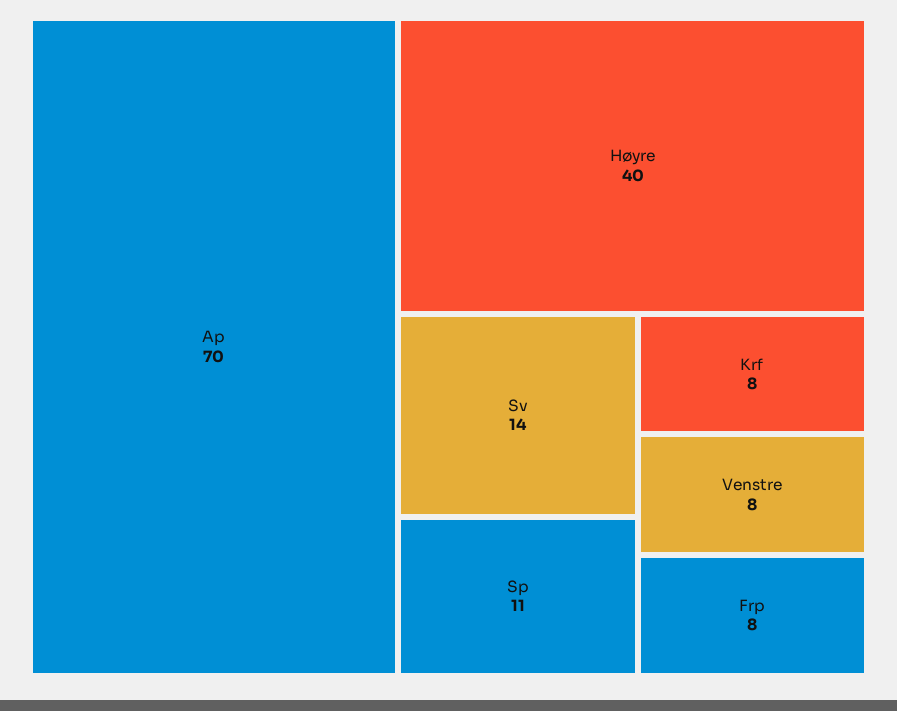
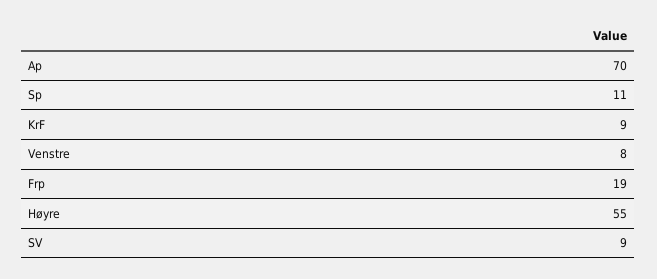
Høyre: 40 -> 55
Sv: 14 -> 9
Krf: 8 -> 9
Frp: 8 -> 19

